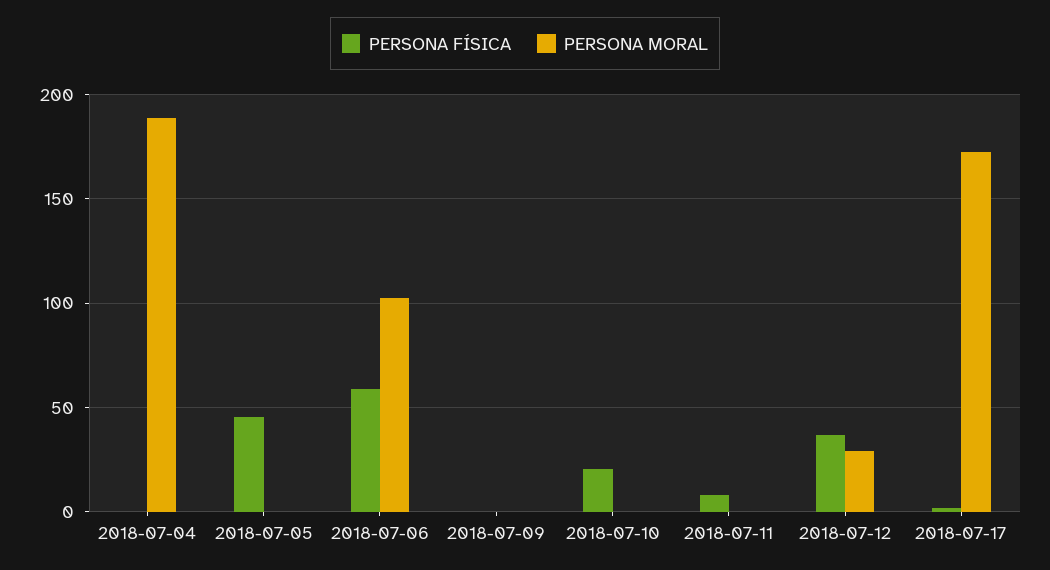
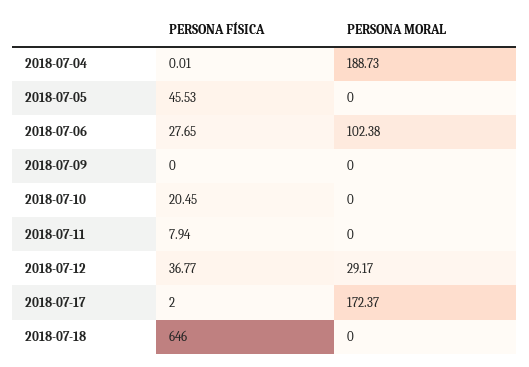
PERSONA FÍSICA, 2018-07-06: 60 -> 27.65
PERSONA FÍSICA, 2018-07-18: none -> 646
PERSONA MORAL, 2018-07-18: none -> 0

